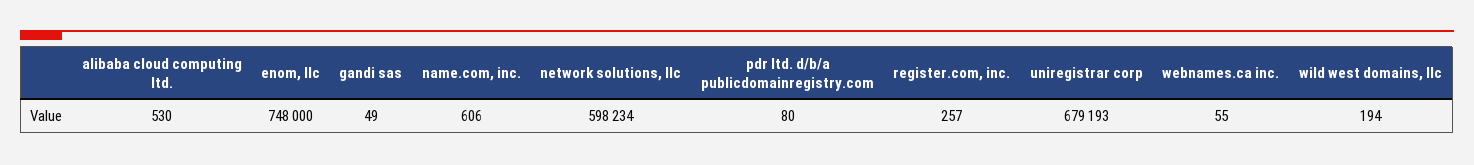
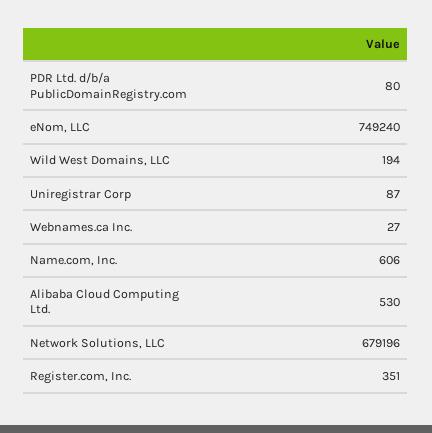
enom, llc: 748000 -> 749240
gandi sas: 49 -> none
network solutions, llc: 598234 -> 679196
register.com, inc.: 257 -> 351
uniregistrar corp: 679193 -> 87
webnames.ca inc.: 55 -> 27

